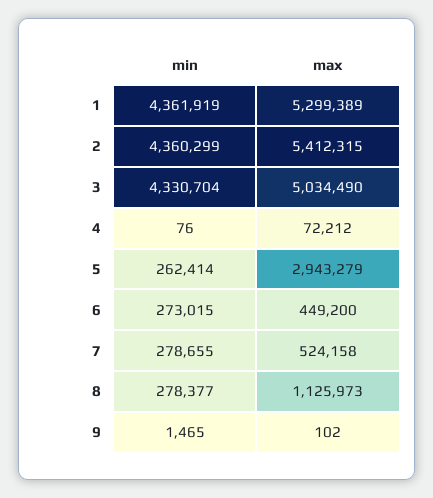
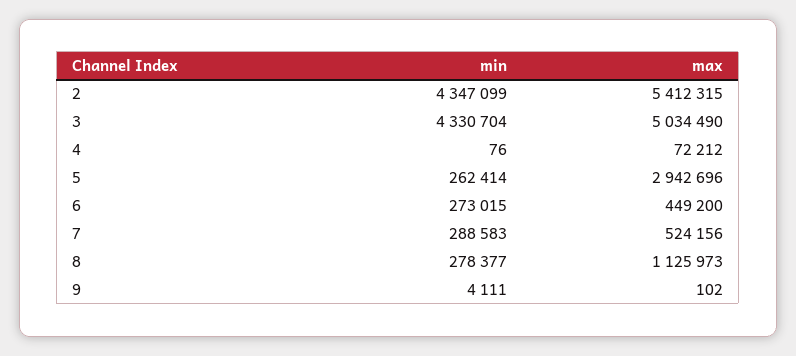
min, 1: 4361919 -> none
max, 1: 5299389 -> none
min, 2: 4360299 -> 4347099
max, 5: 2943279 -> 2942696
min, 7: 278655 -> 288583
max, 7: 524158 -> 524156
min, 9: 1465 -> 4111

